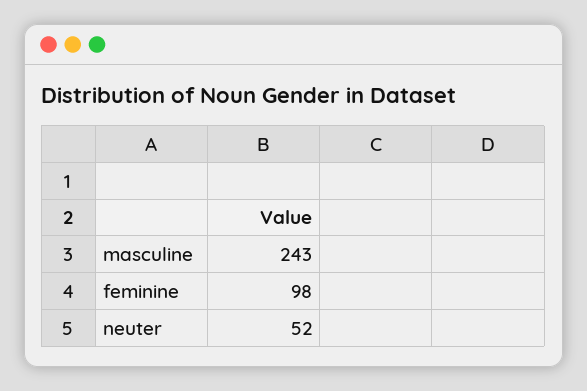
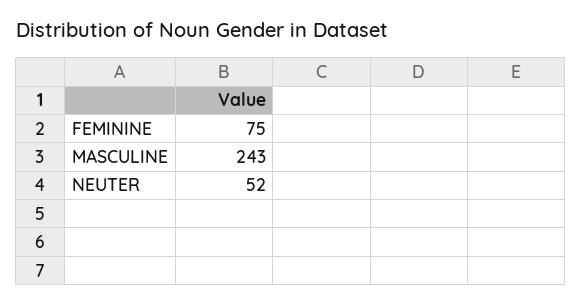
feminine: 98 -> 75

